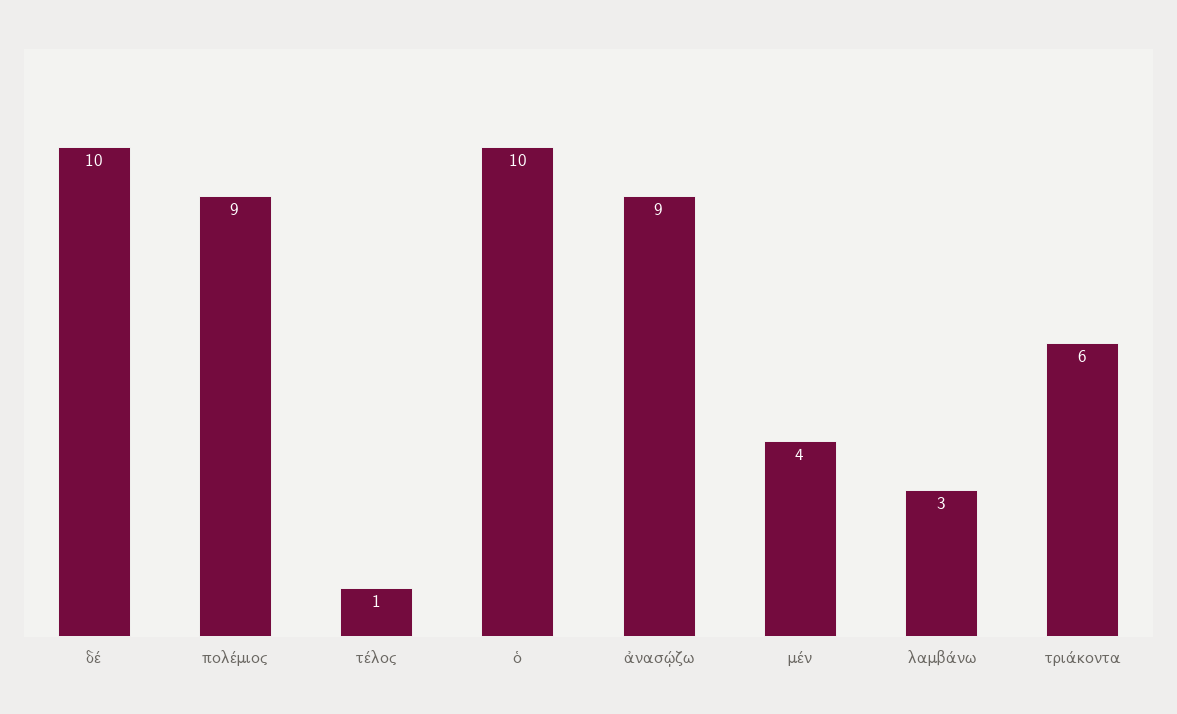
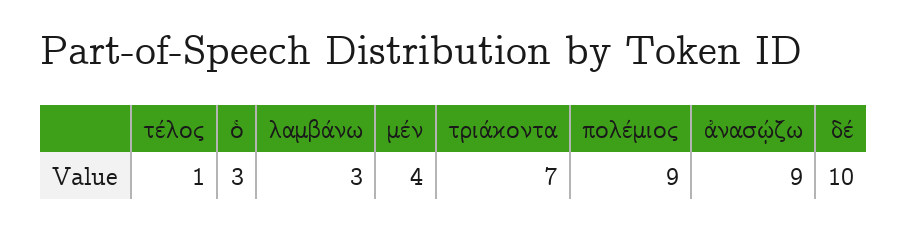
ὁ: 10 -> 3
τριάκοντα: 6 -> 7

